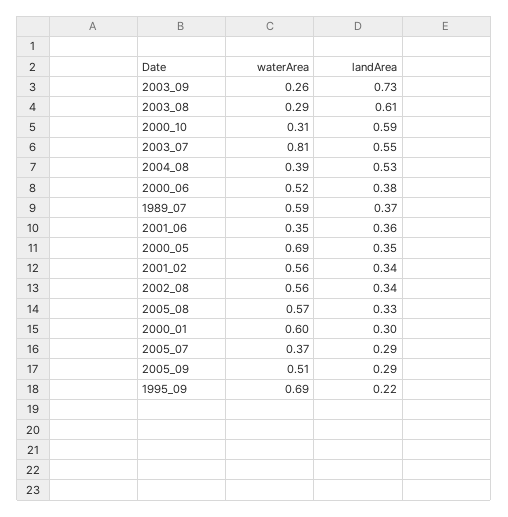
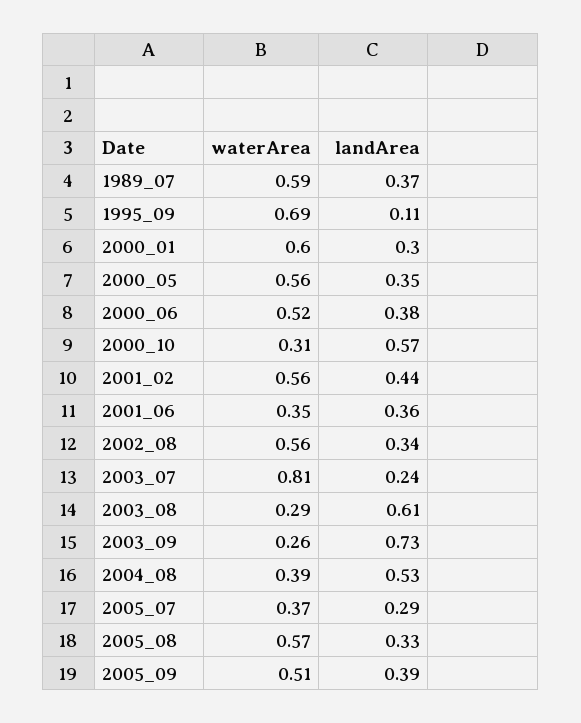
landArea, 2000_10: 0.59 -> 0.57
landArea, 2003_07: 0.55 -> 0.24
waterArea, 2000_05: 0.69 -> 0.56
landArea, 2001_02: 0.34 -> 0.44
landArea, 2005_09: 0.29 -> 0.39
landArea, 1995_09: 0.22 -> 0.11

